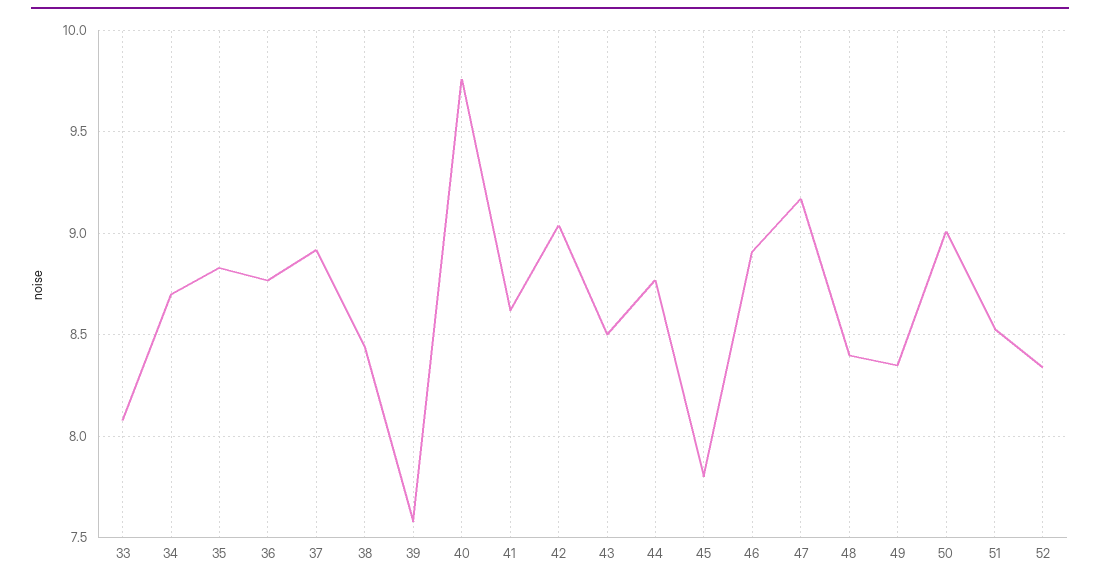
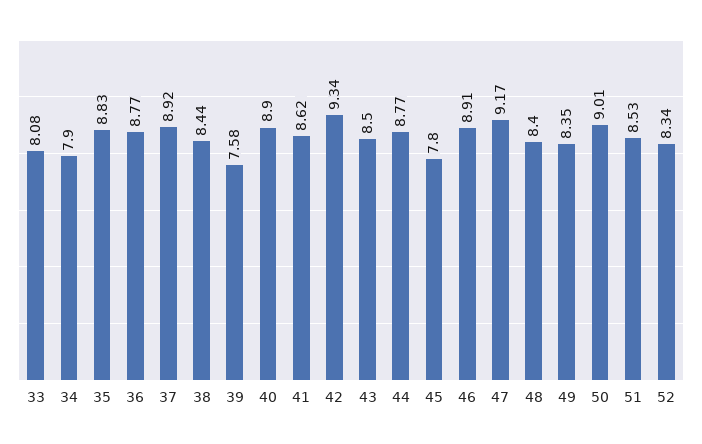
34: 8.7 -> 7.9
40: 9.75 -> 8.9
42: 9.05 -> 9.34

